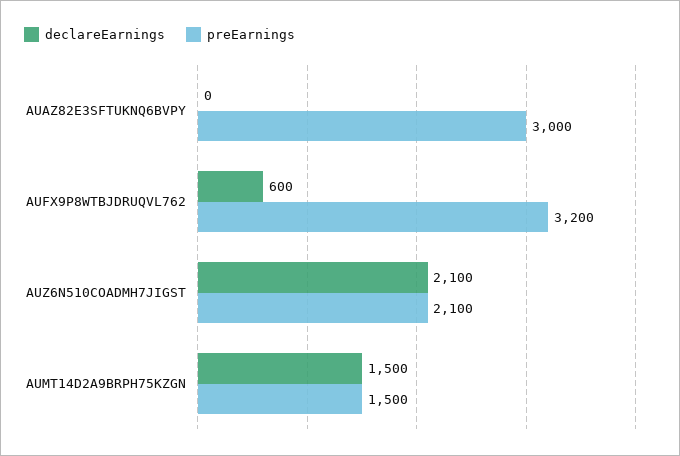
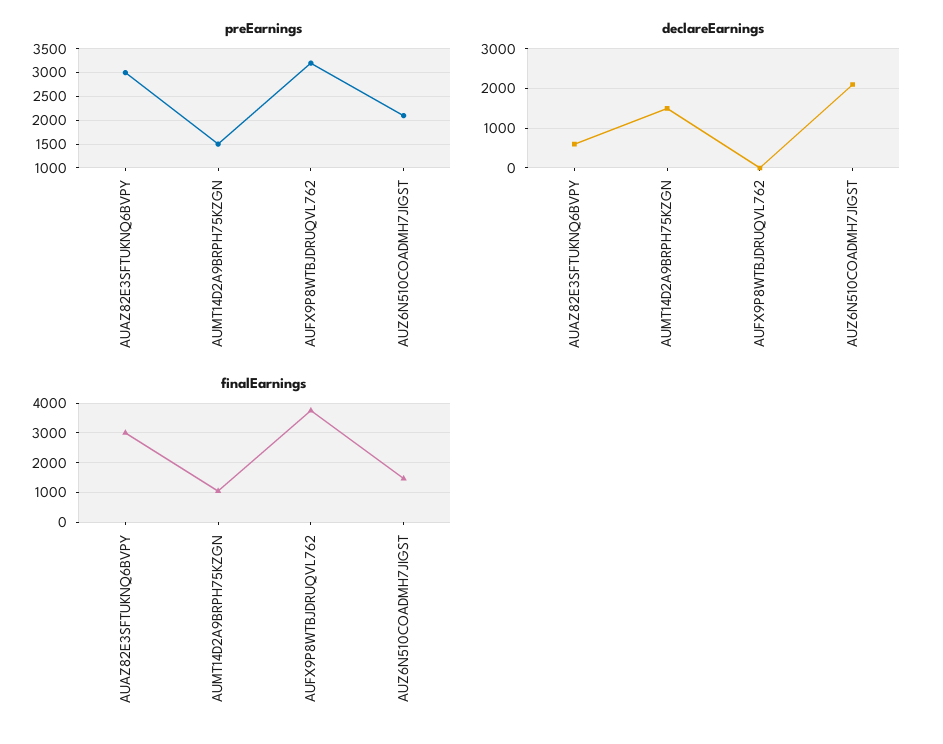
declareEarnings, AUAZ82E3SFTUKNQ6BVPY: 0 -> 600
declareEarnings, AUFX9P8WTBJDRUQVL762: 600 -> 0
finalEarnings, AUAZ82E3SFTUKNQ6BVPY: none -> 3000
finalEarnings, AUMT14D2A9BRPH75KZGN: none -> 1000
finalEarnings, AUFX9P8WTBJDRUQVL762: none -> 3750
finalEarnings, AUZ6N510COADMH7JIGST: none -> 1500

